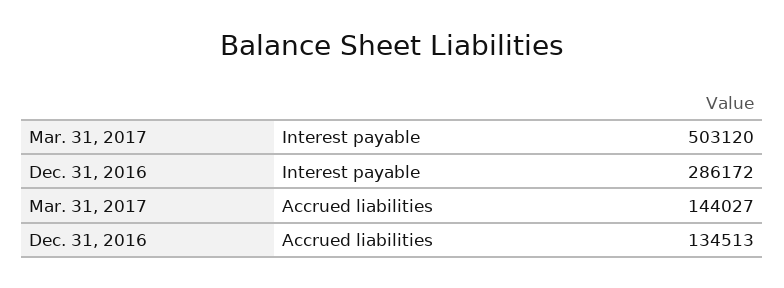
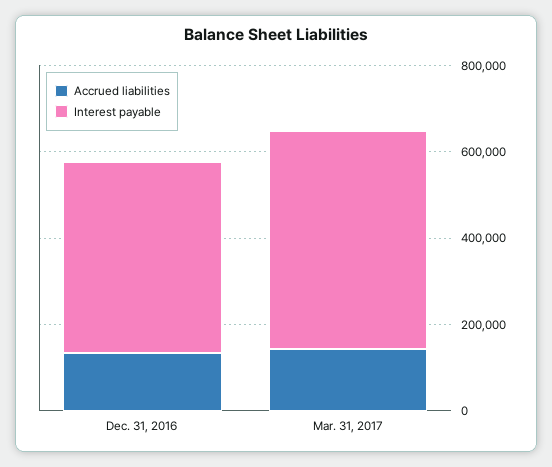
Interest payable, Dec. 31, 2016: 286172 -> 450000

